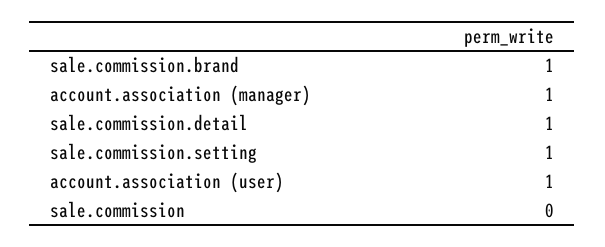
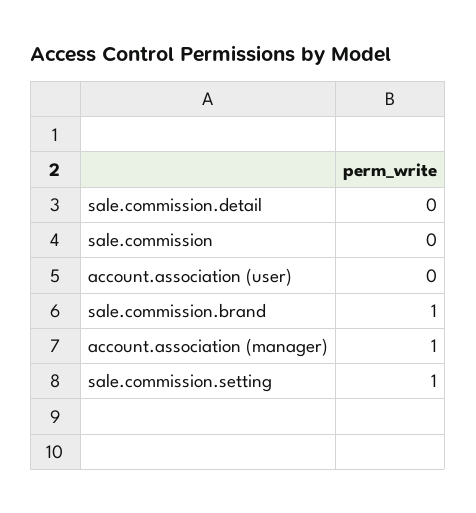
sale.commission.detail: 1 -> 0
account.association (user): 1 -> 0

